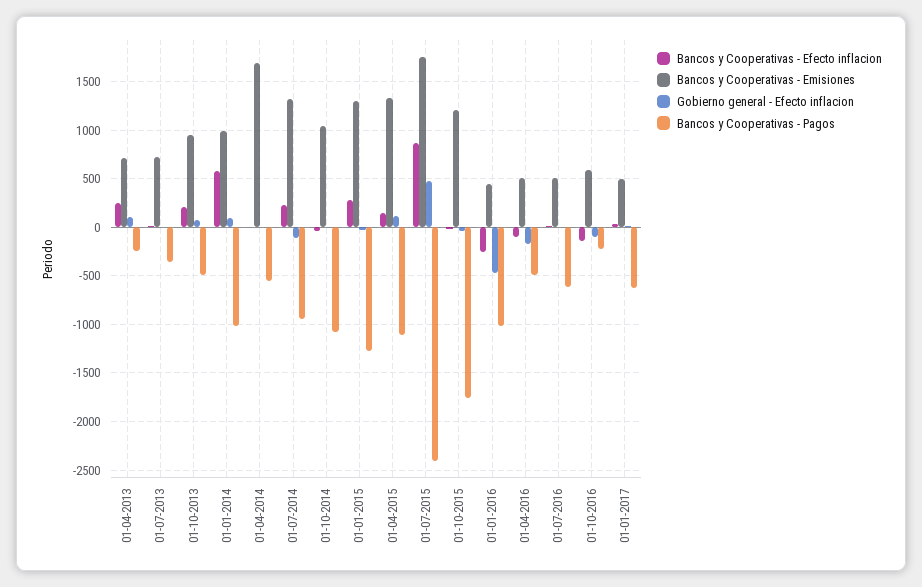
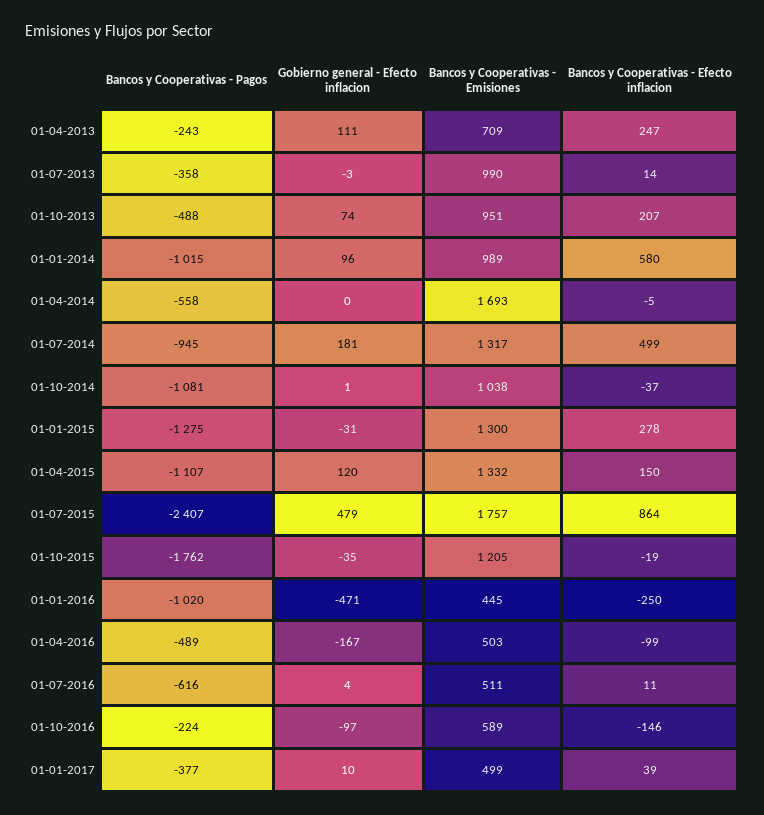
Bancos y Cooperativas - Emisiones, 01-07-2013: 700 -> 990
Bancos y Cooperativas - Efecto inflacion, 01-07-2014: 200 -> 499
Gobierno general - Efecto inflacion, 01-07-2014: -100 -> 181
Bancos y Cooperativas - Pagos, 01-01-2017: -600 -> -377

